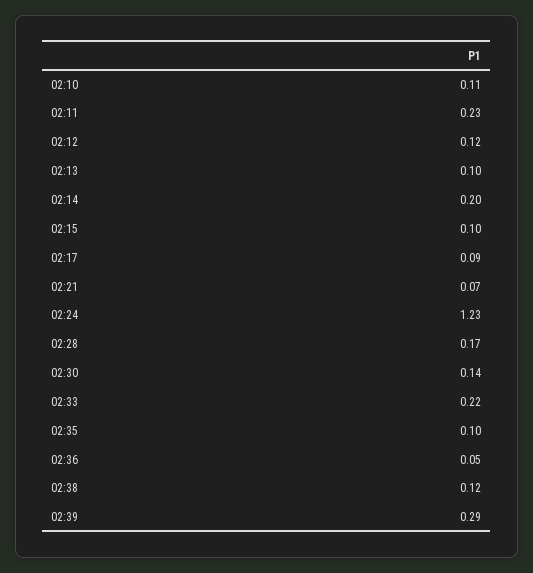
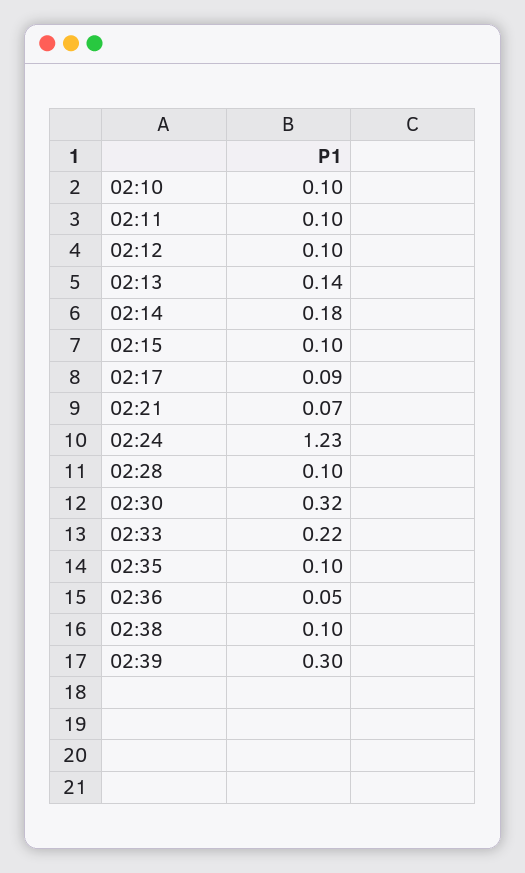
02:10: 0.11 -> 0.1
02:11: 0.23 -> 0.1
02:12: 0.12 -> 0.1
02:13: 0.1 -> 0.14
02:14: 0.2 -> 0.18
02:28: 0.17 -> 0.1
02:30: 0.14 -> 0.32
02:38: 0.12 -> 0.1
02:39: 0.29 -> 0.3

